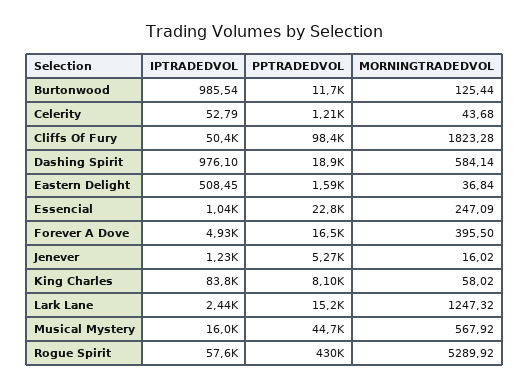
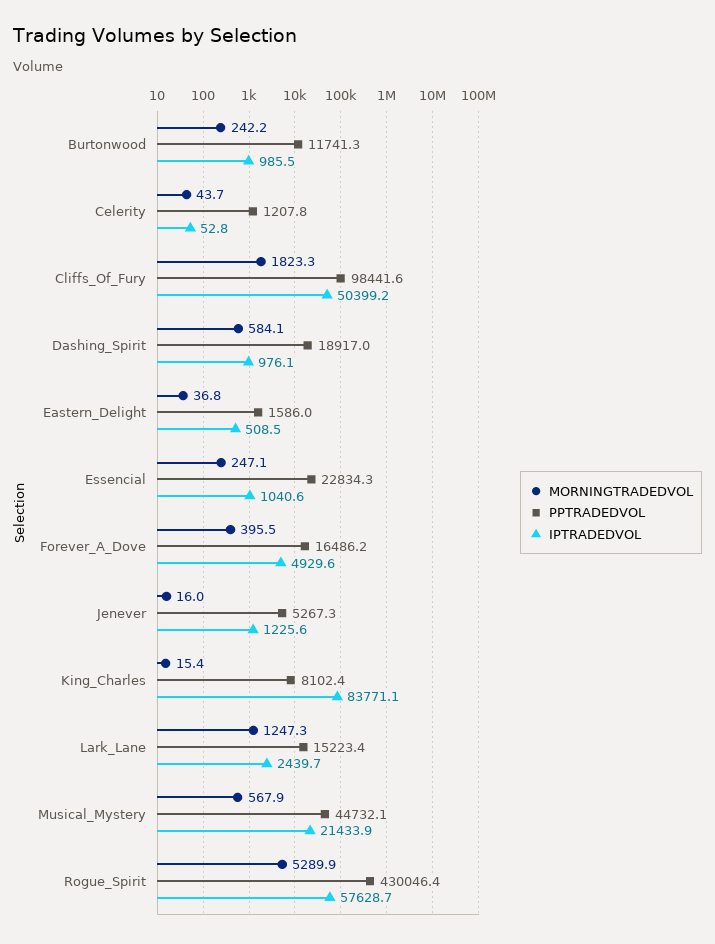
MORNINGTRADEDVOL, Burtonwood: 125.44 -> 242.2
MORNINGTRADEDVOL, King Charles: 58.02 -> 15.4
IPTRADEDVOL, Musical Mystery: 16000 -> 21433.9

